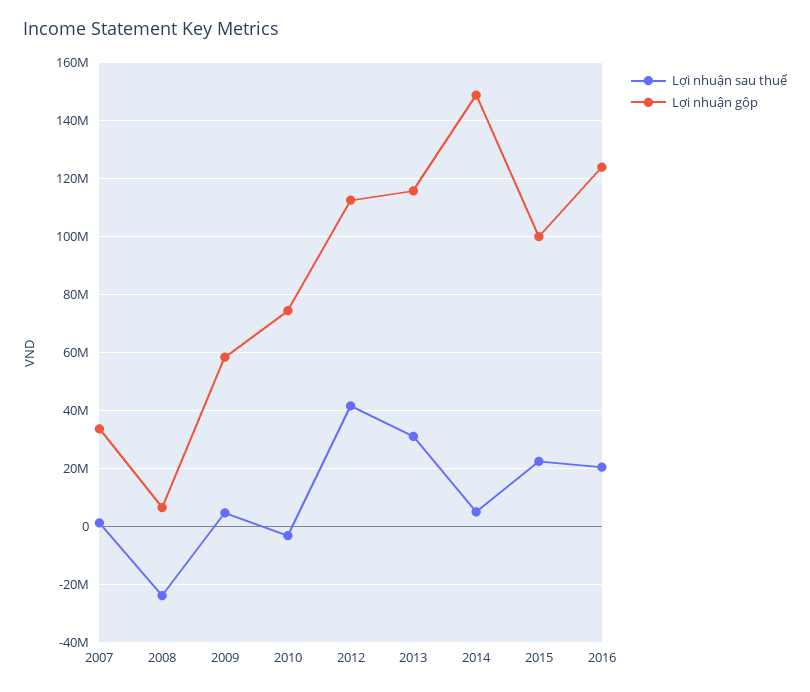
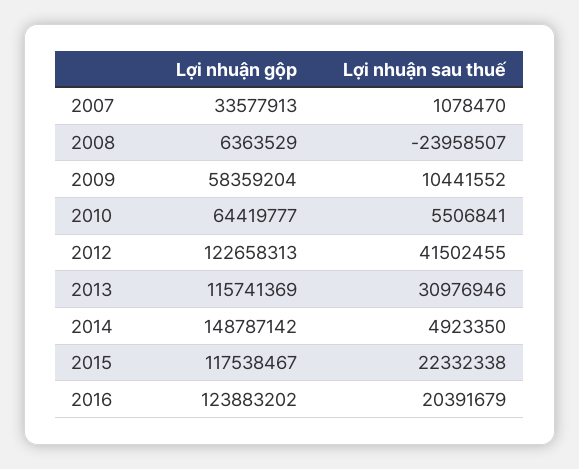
Lợi nhuận sau thuế, 2009: 5000000 -> 10441552
Lợi nhuận sau thuế, 2010: -2500000 -> 5506841
Lợi nhuận gộp, 2010: 75000000 -> 64419777
Lợi nhuận gộp, 2012: 112500000 -> 122658313
Lợi nhuận gộp, 2015: 100000000 -> 117538467

